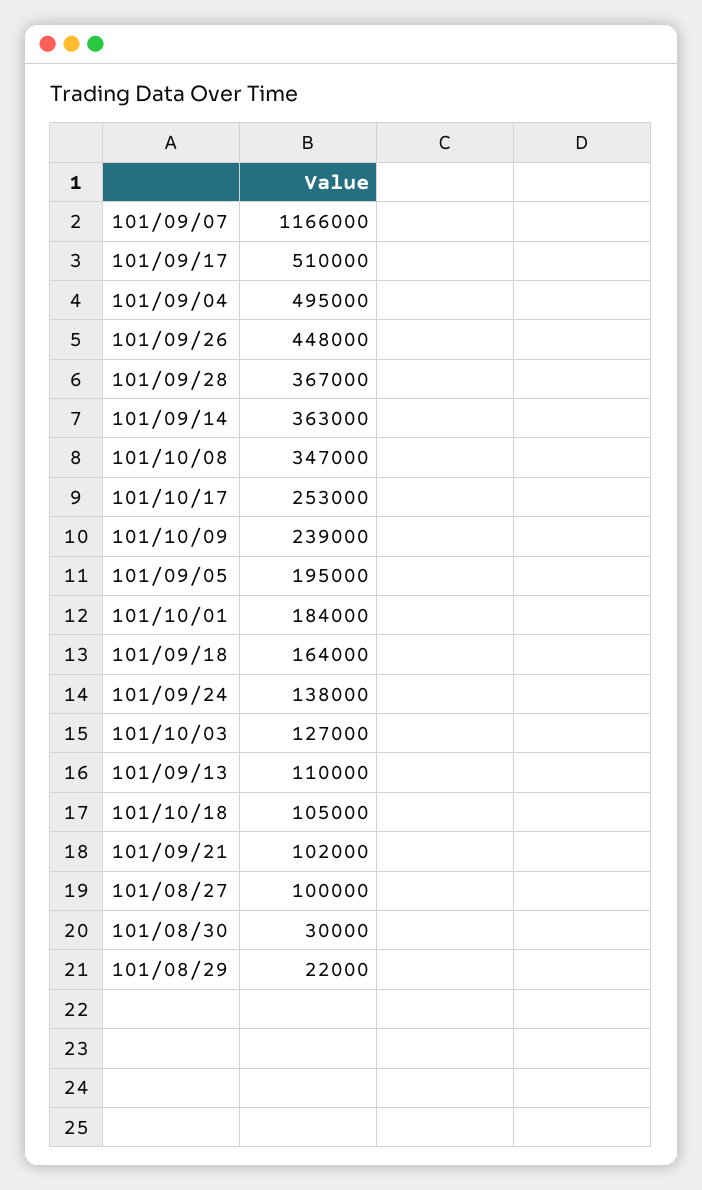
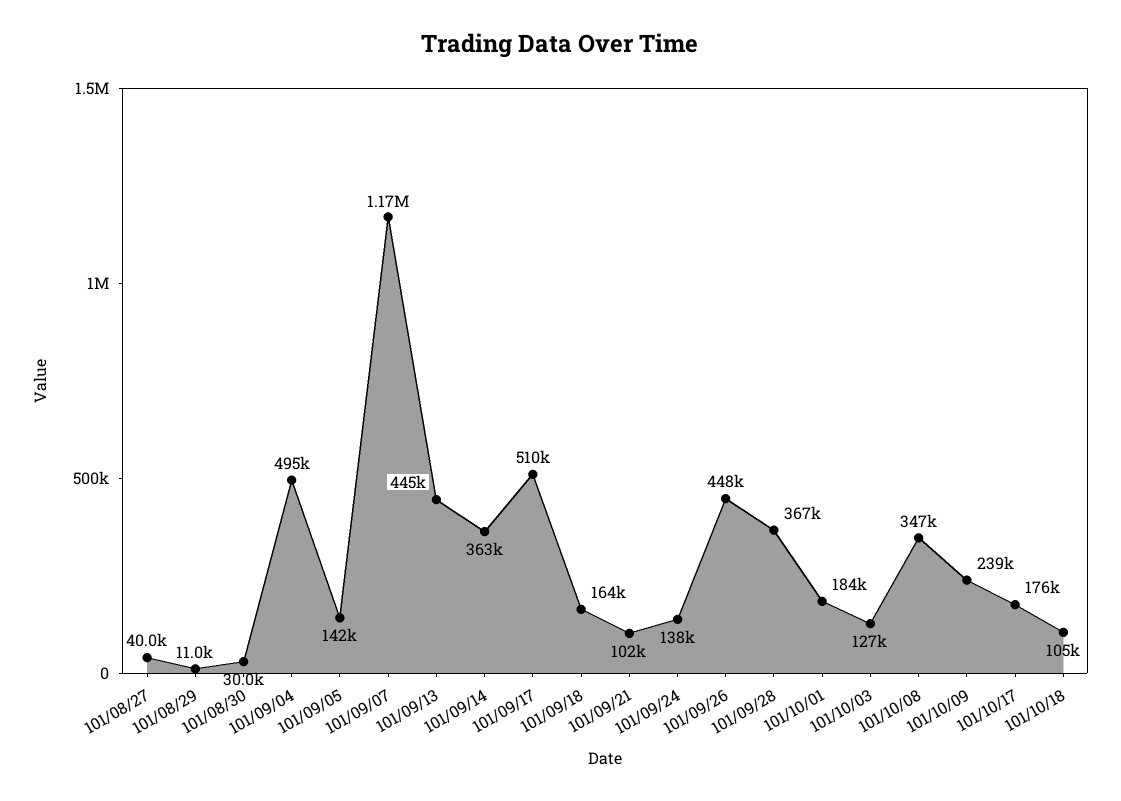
101/10/17: 253000 -> 176000
101/09/05: 195000 -> 142000
101/09/13: 110000 -> 445000
101/08/27: 100000 -> 40000
101/08/29: 22000 -> 11000

